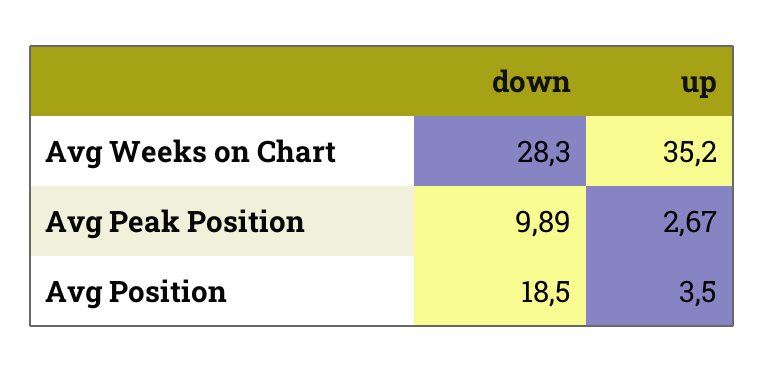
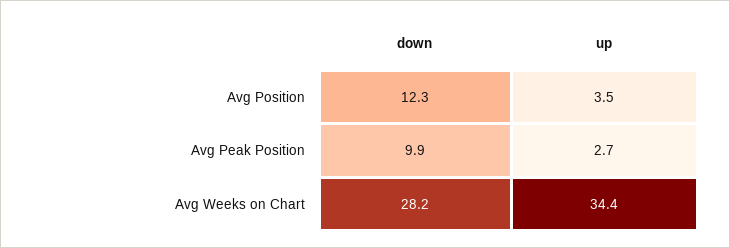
down, Avg Weeks on Chart: 28.3 -> 28.2
up, Avg Weeks on Chart: 35.2 -> 34.4
down, Avg Position: 18.5 -> 12.3

